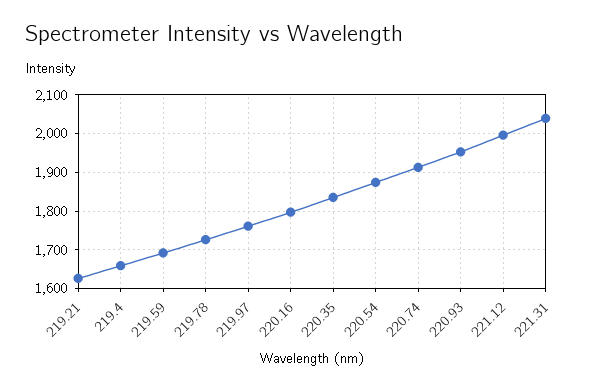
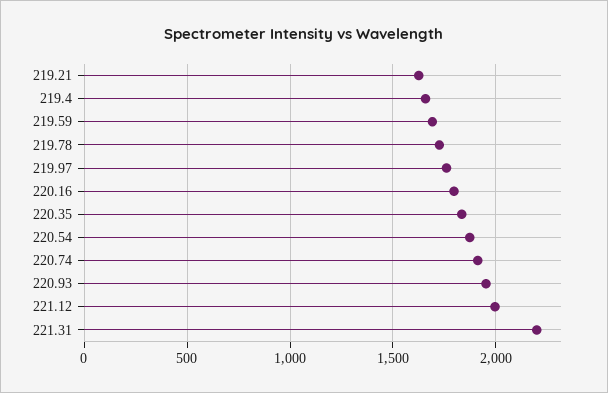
221.31: 2040 -> 2200

